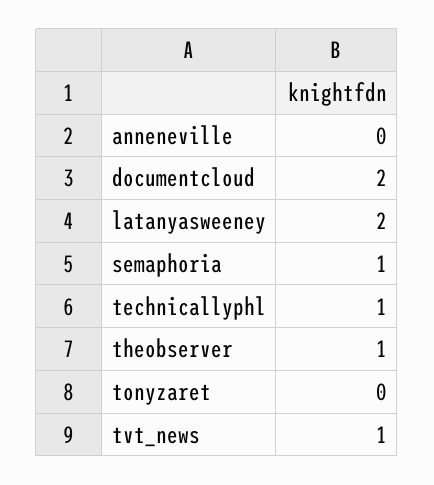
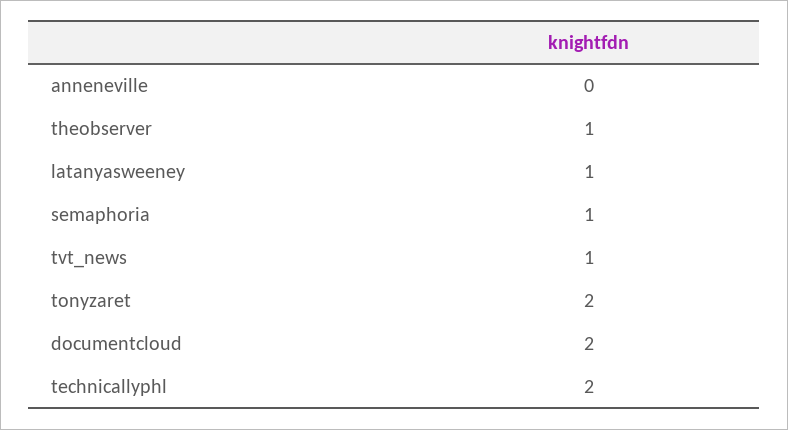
latanyasweeney: 2 -> 1
technicallyphl: 1 -> 2
tonyzaret: 0 -> 2

